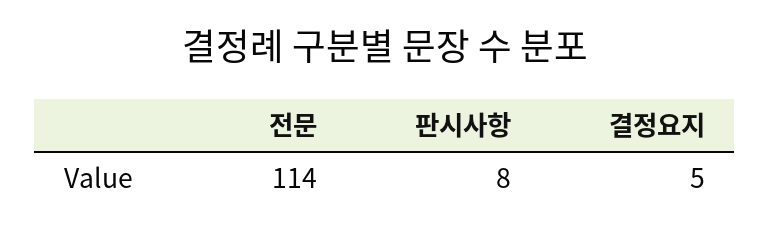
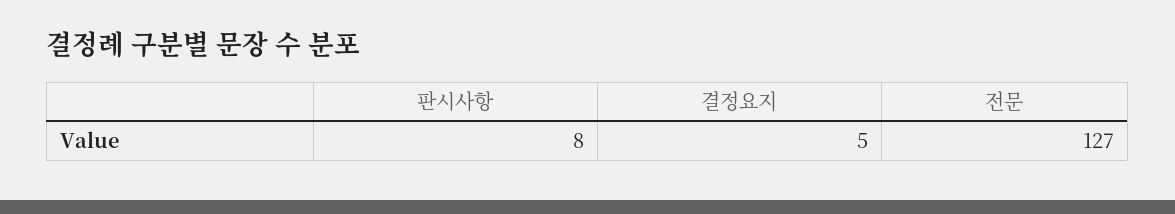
전문: 114 -> 127

